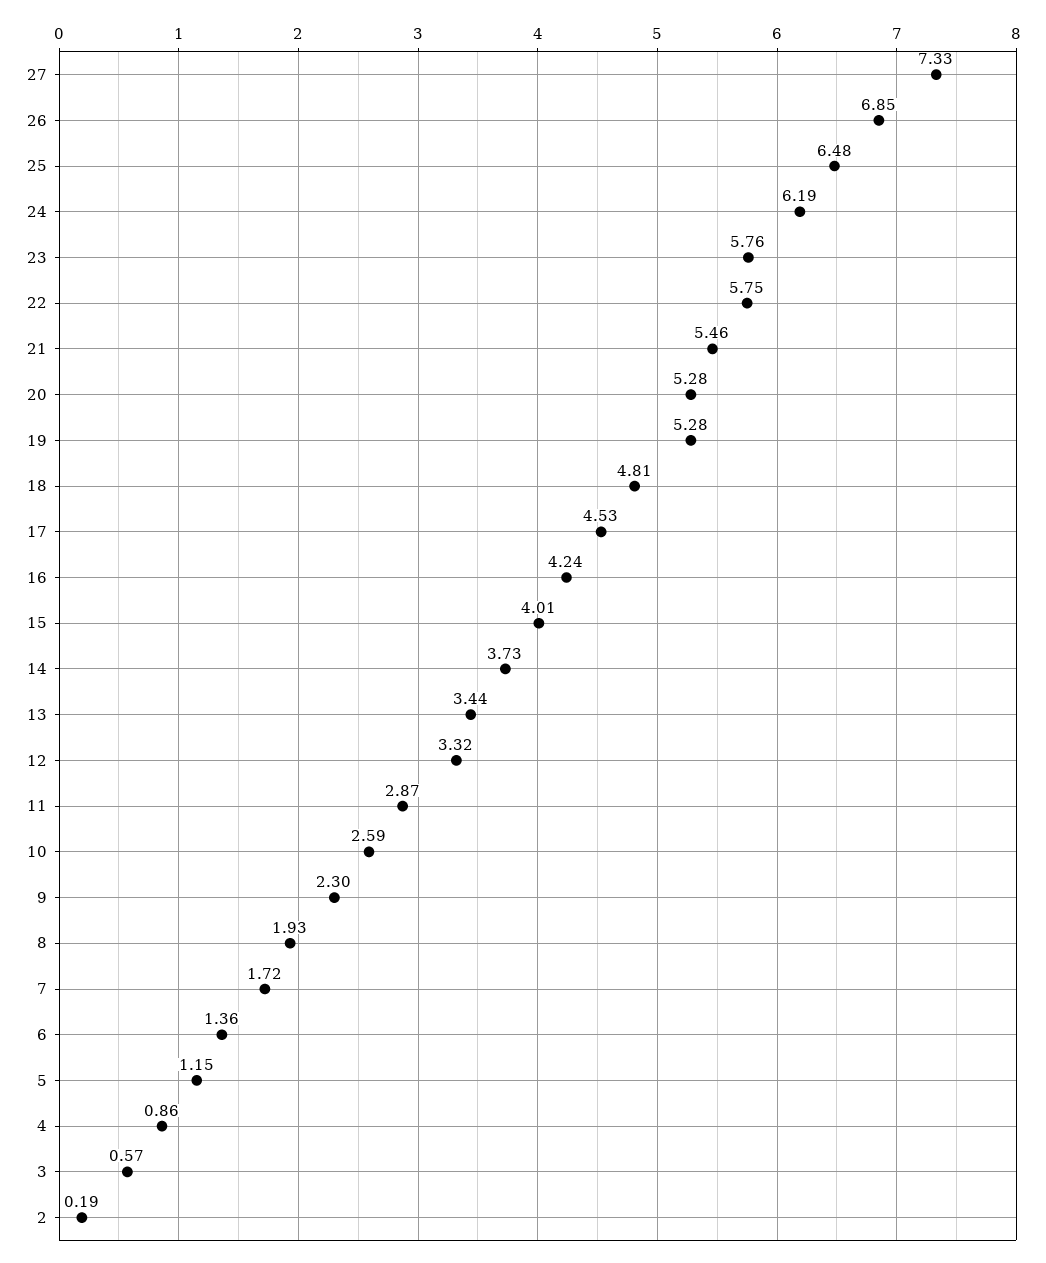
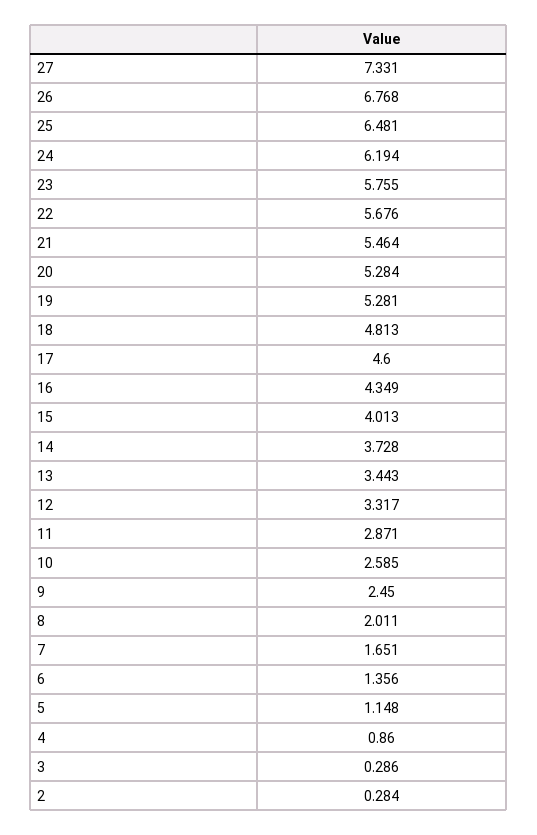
26: 6.85 -> 6.768
22: 5.75 -> 5.676
17: 4.53 -> 4.6
16: 4.24 -> 4.349
9: 2.3 -> 2.45
8: 1.93 -> 2.011
7: 1.72 -> 1.651
3: 0.57 -> 0.286
2: 0.19 -> 0.284

